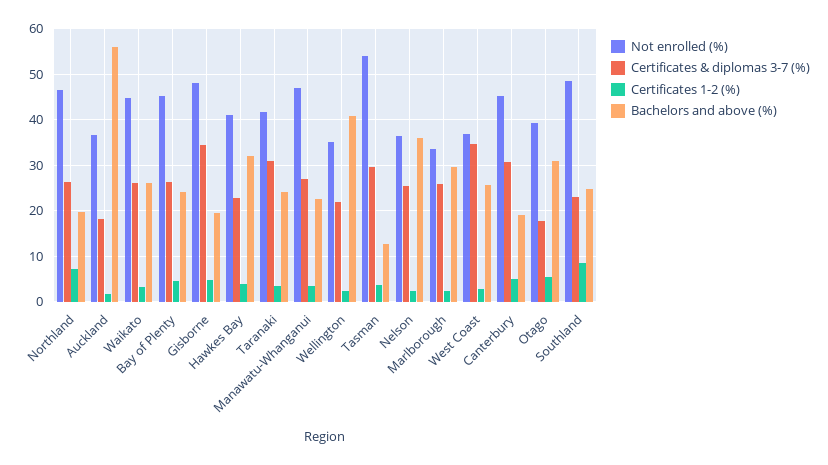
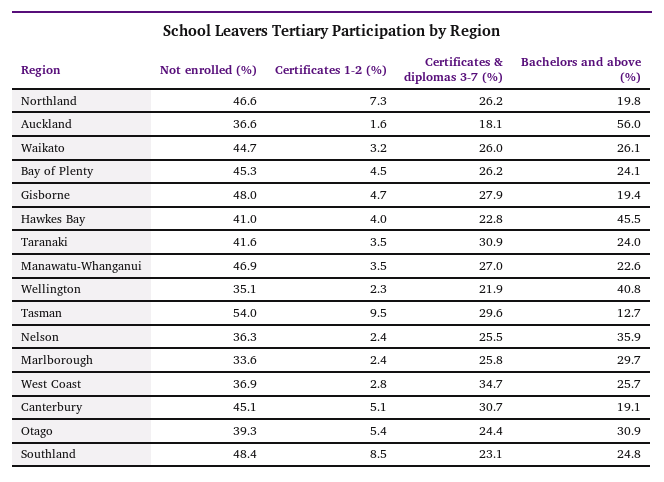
Certificates & diplomas 3-7 (%), Gisborne: 34 -> 27.9
Bachelors and above (%), Hawkes Bay: 32 -> 45.5
Certificates 1-2 (%), Tasman: 4 -> 9.5
Certificates & diplomas 3-7 (%), Otago: 18 -> 24.4

